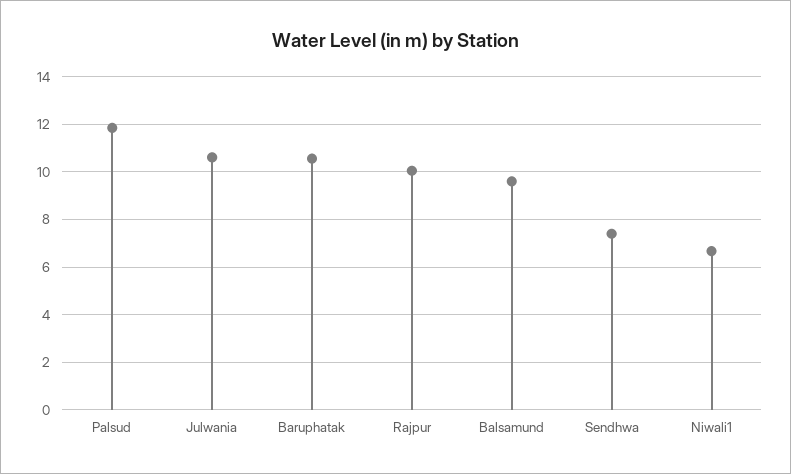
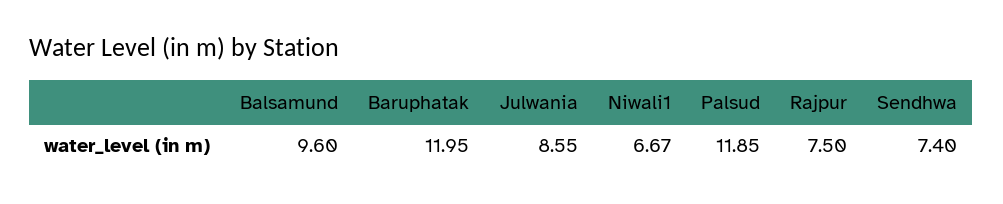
Julwania: 10.5 -> 8.55
Baruphatak: 10.5 -> 11.95
Rajpur: 10 -> 7.5

